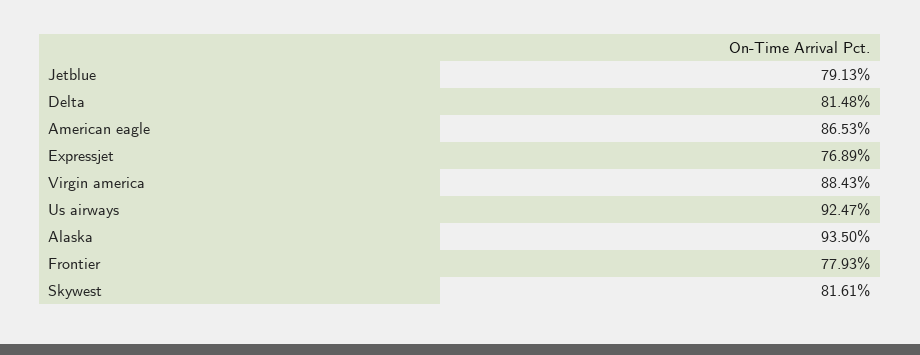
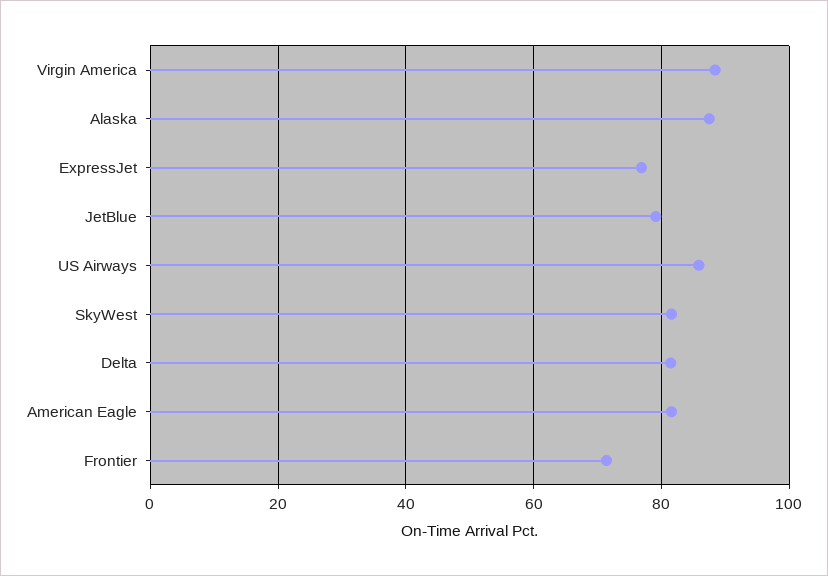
American eagle: 86.53 -> 82
Us airways: 92.47 -> 86
Alaska: 93.5 -> 88
Frontier: 77.93 -> 72

